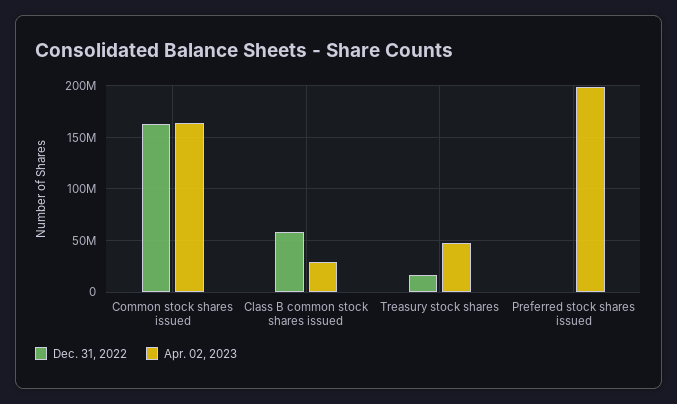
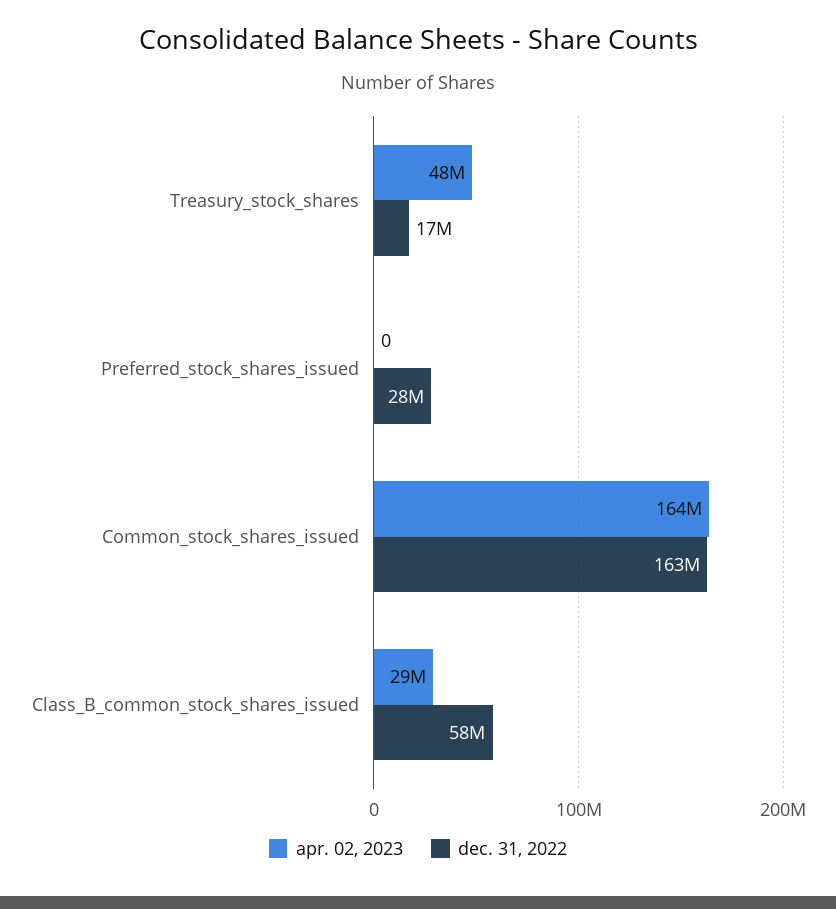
Dec. 31, 2022, Preferred stock shares issued: 0 -> 28000000
Apr. 02, 2023, Preferred stock shares issued: 200000000 -> 0

